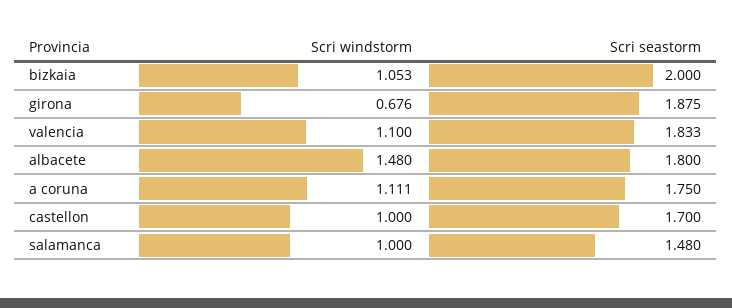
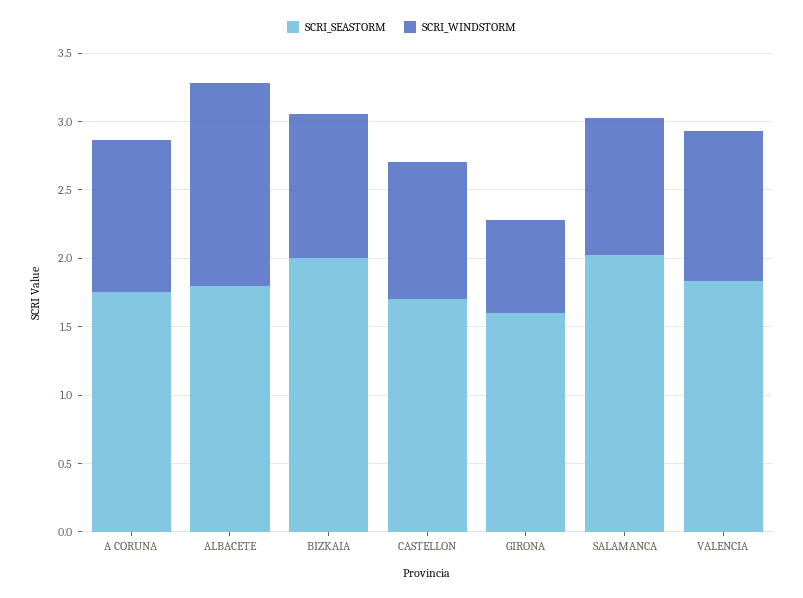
Scri seastorm, girona: 1.875 -> 1.6
Scri seastorm, salamanca: 1.48 -> 2

